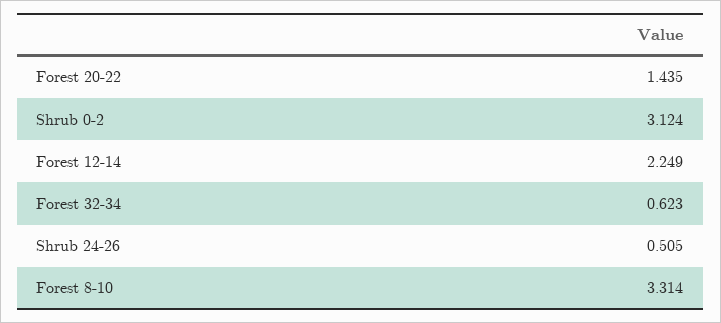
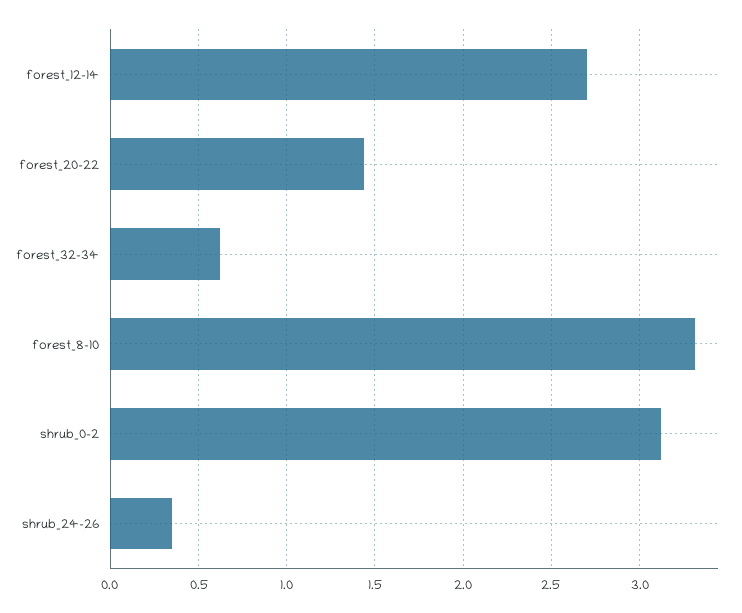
Forest 12-14: 2.249 -> 2.7
Shrub 24-26: 0.505 -> 0.35

